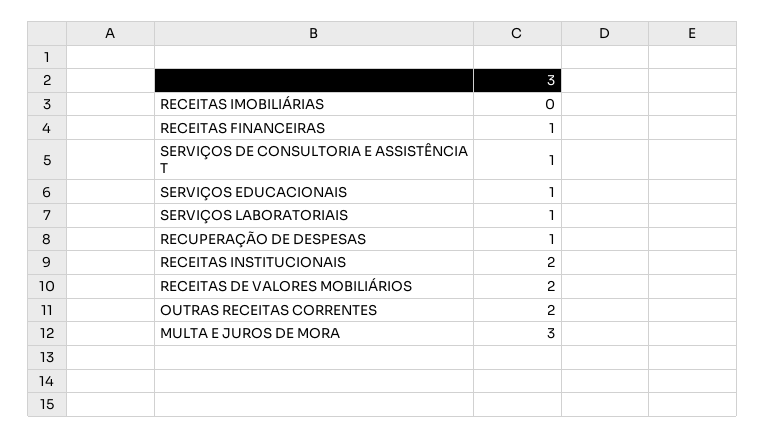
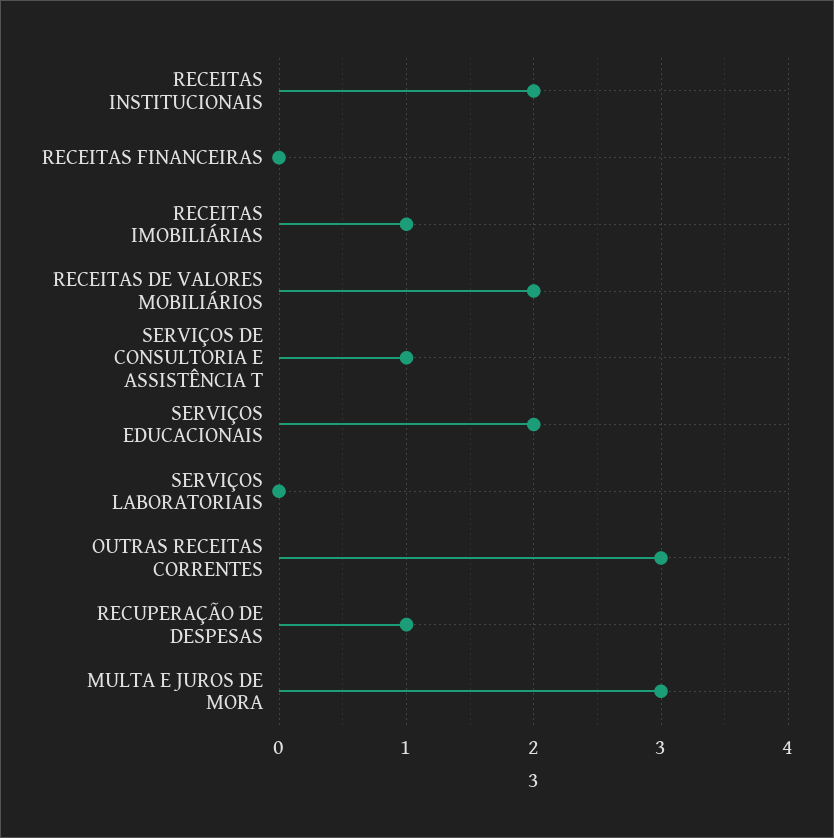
RECEITAS IMOBILIÁRIAS: 0 -> 1
RECEITAS FINANCEIRAS: 1 -> 0
SERVIÇOS EDUCACIONAIS: 1 -> 2
SERVIÇOS LABORATORIAIS: 1 -> 0
OUTRAS RECEITAS CORRENTES: 2 -> 3

